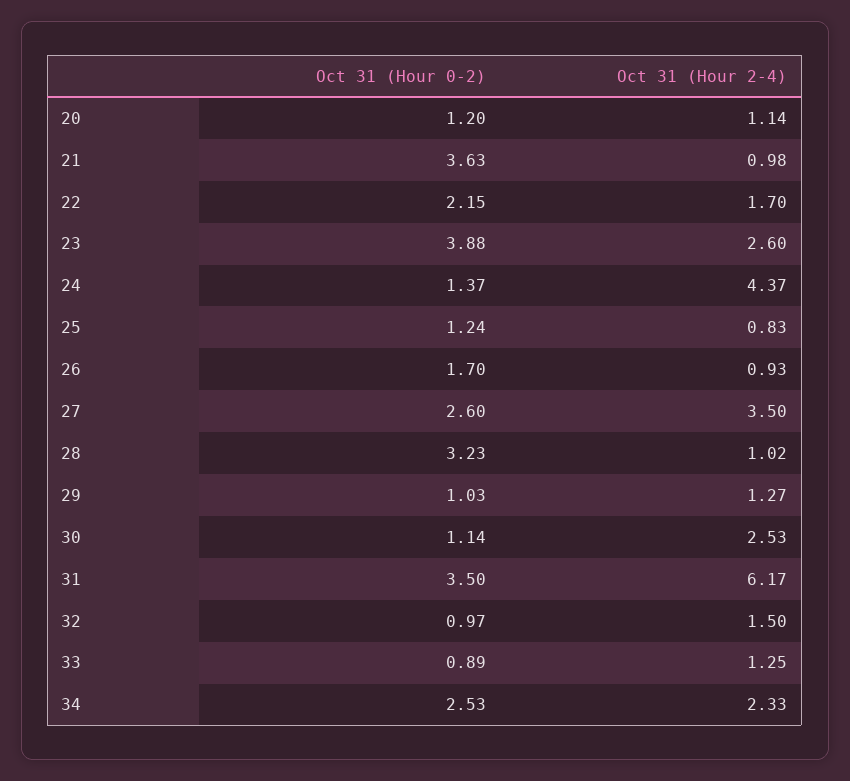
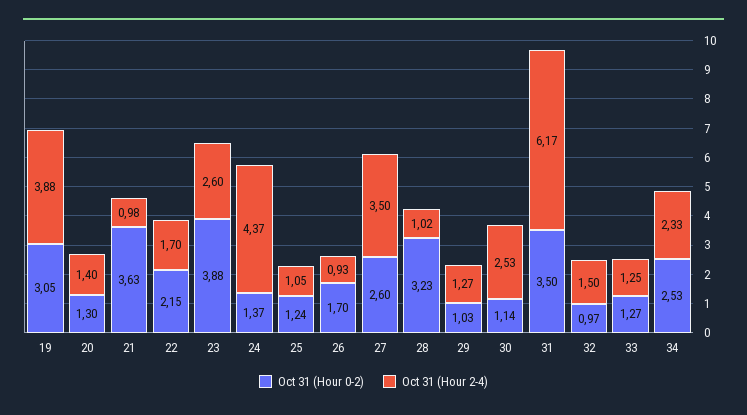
Oct 31 (Hour 0-2), 20: 1.2 -> 1.3
Oct 31 (Hour 2-4), 20: 1.14 -> 1.4
Oct 31 (Hour 2-4), 25: 0.83 -> 1.05
Oct 31 (Hour 0-2), 33: 0.89 -> 1.27
Oct 31 (Hour 0-2), 19: none -> 3.05
Oct 31 (Hour 2-4), 19: none -> 3.88

